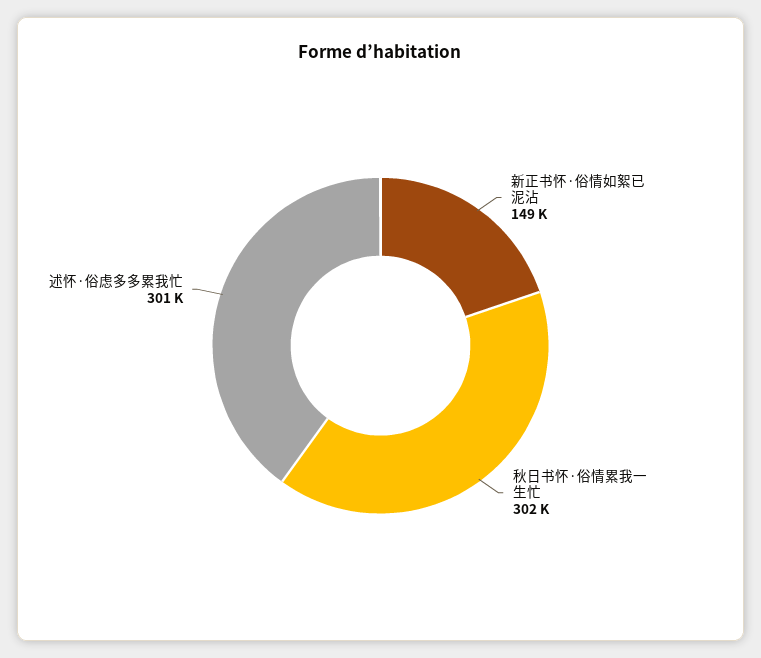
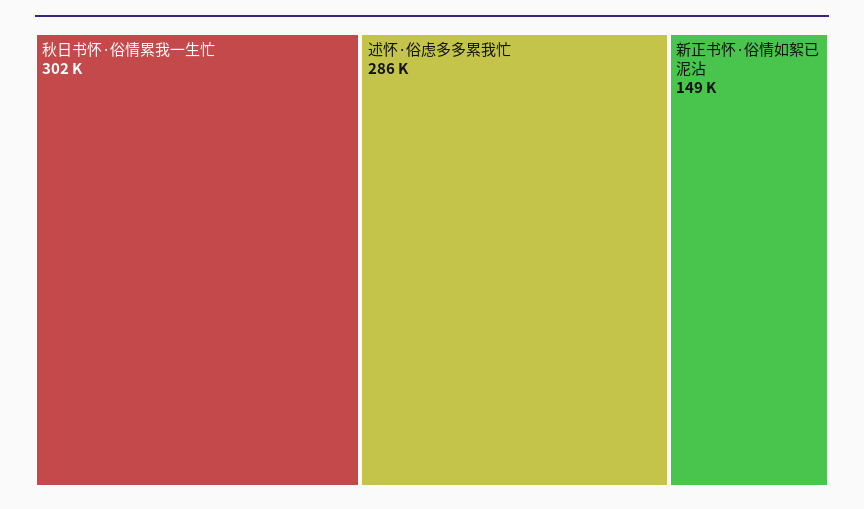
述怀·俗虑多多累我忙: 301000 -> 286000

